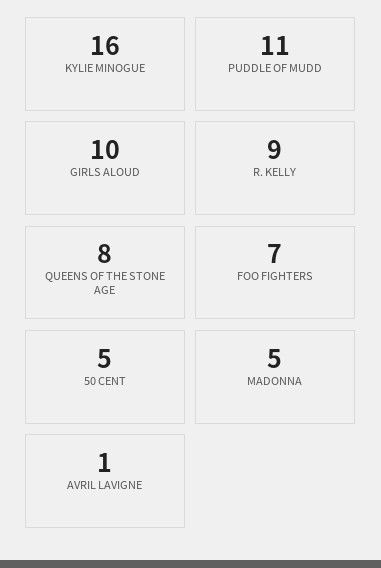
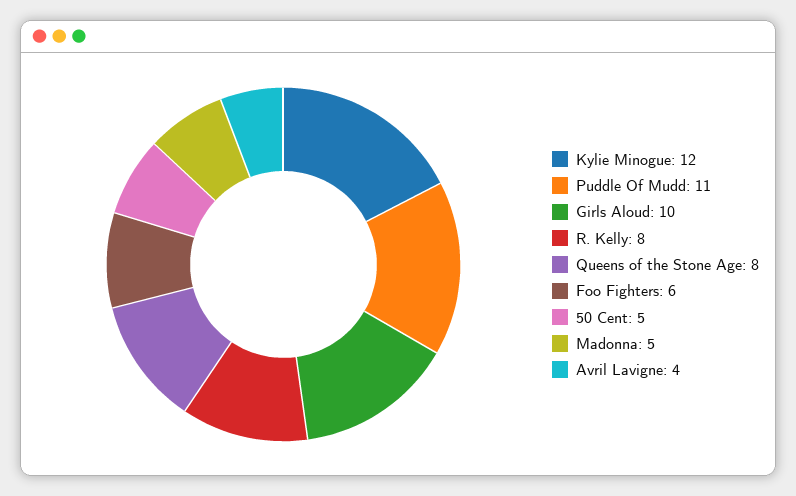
KYLIE MINOGUE: 16 -> 12
R. KELLY: 9 -> 8
FOO FIGHTERS: 7 -> 6
AVRIL LAVIGNE: 1 -> 4

